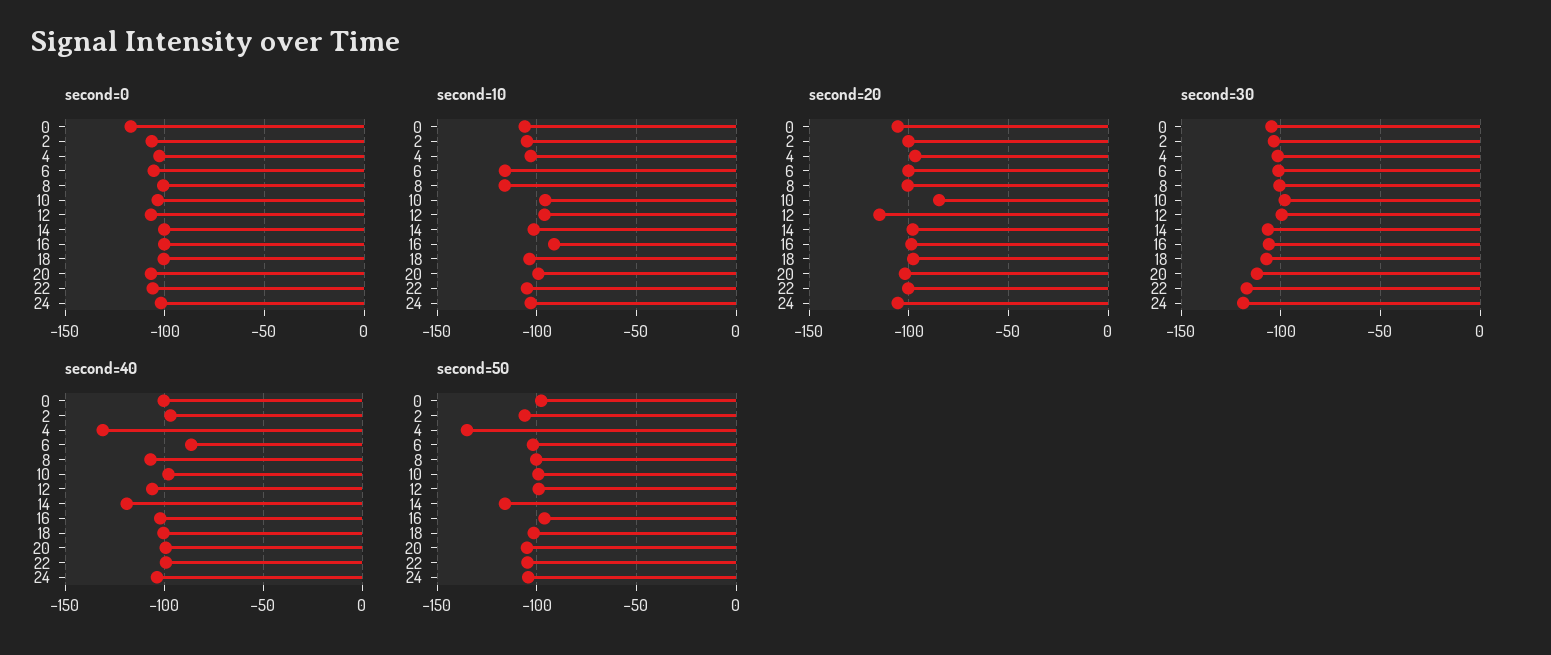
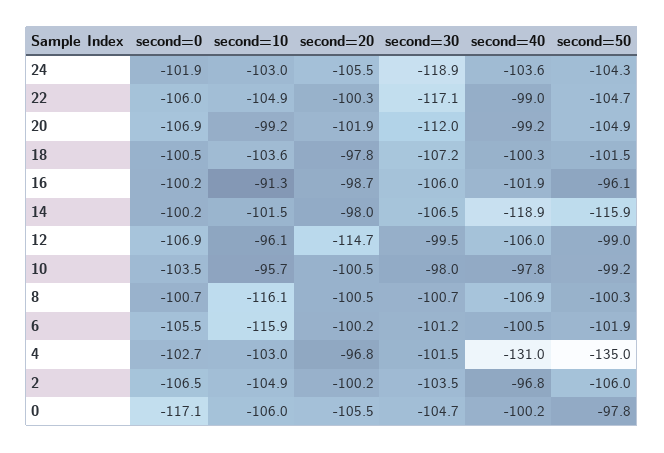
second=20, 10: -85 -> -100.5
second=40, 6: -85 -> -100.5

